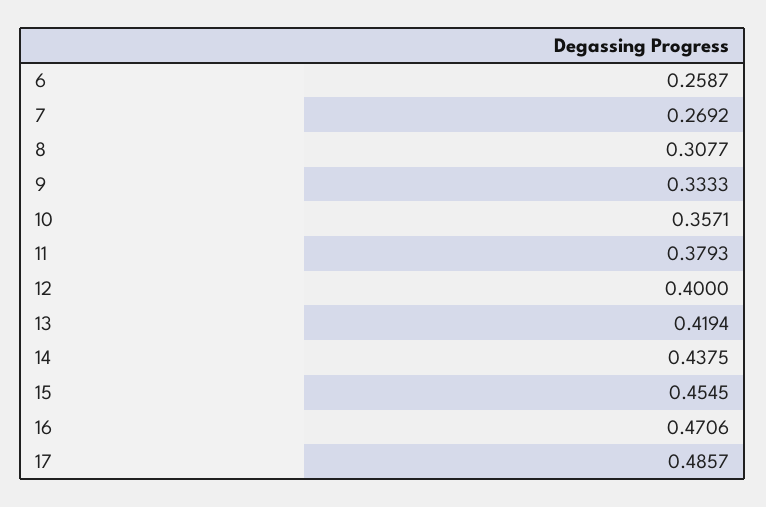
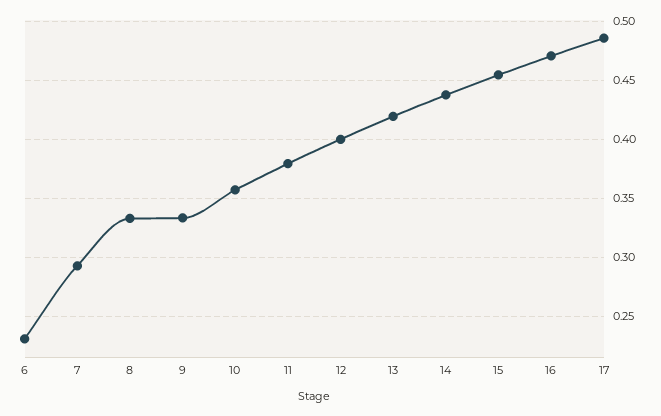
6: 0.2587 -> 0.23
7: 0.2692 -> 0.29
8: 0.3077 -> 0.33

